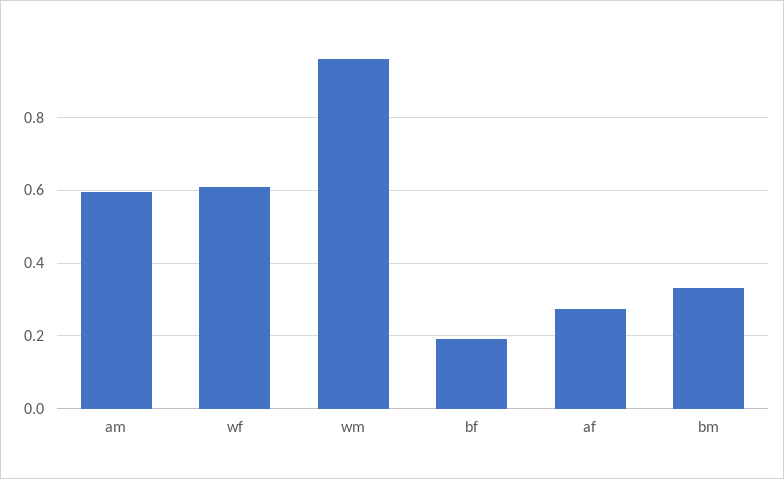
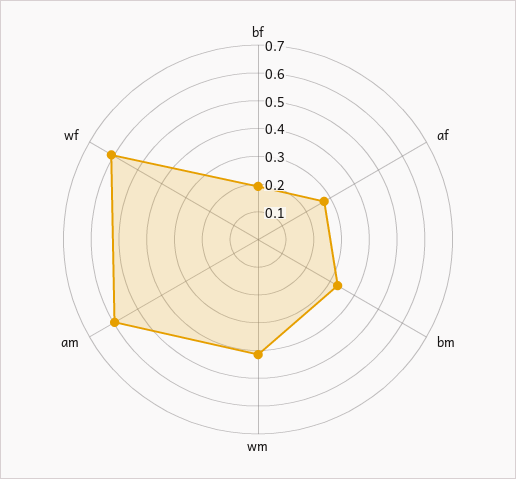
wm: 0.96 -> 0.4

